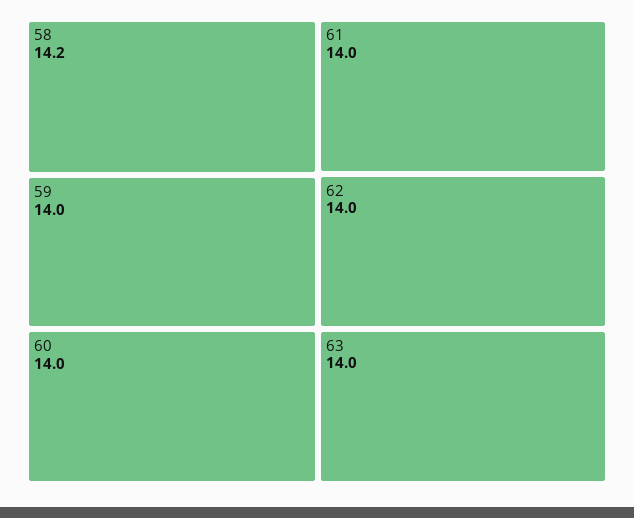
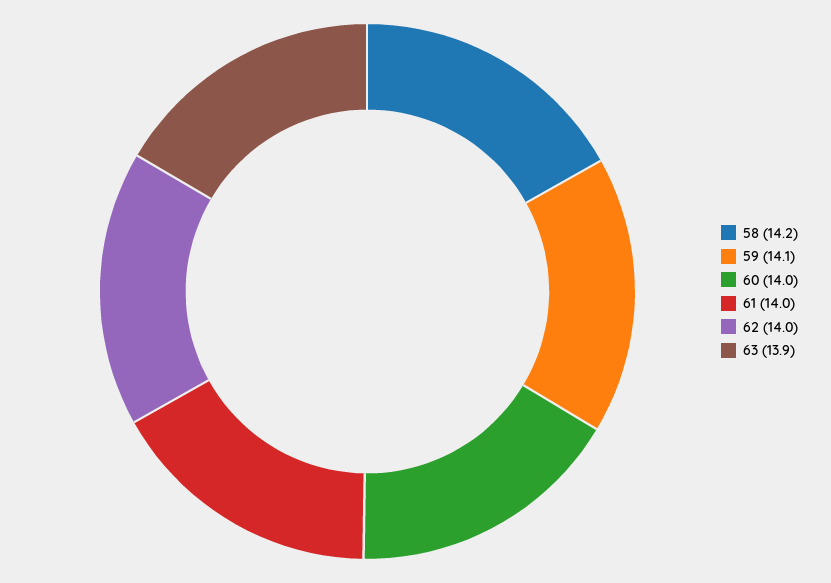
59: 14 -> 14.1
63: 14 -> 13.9

